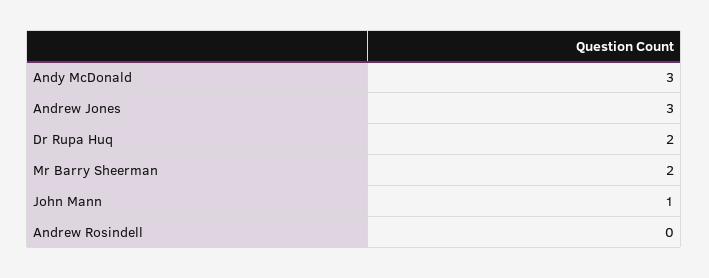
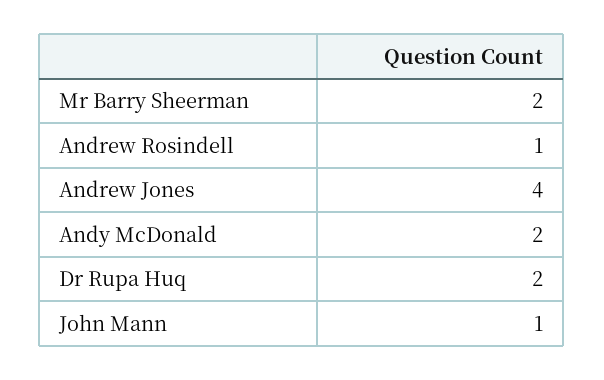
Andy McDonald: 3 -> 2
Andrew Jones: 3 -> 4
Andrew Rosindell: 0 -> 1

